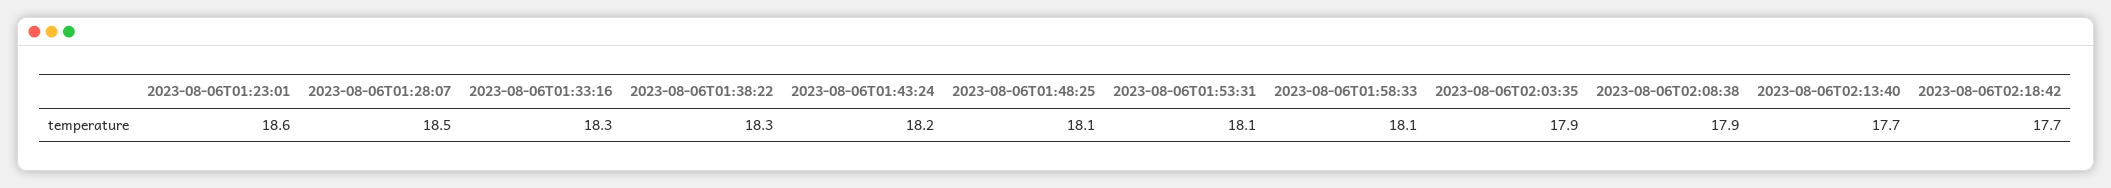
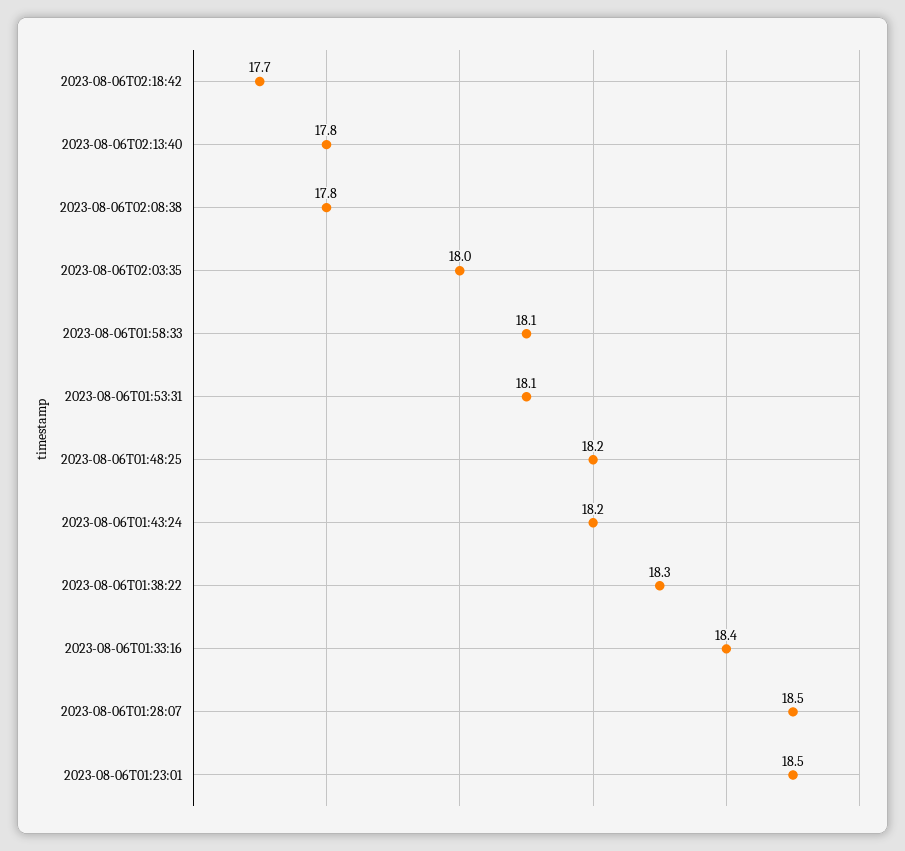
2023-08-06T01:23:01: 18.6 -> 18.5
2023-08-06T01:33:16: 18.3 -> 18.4
2023-08-06T01:48:25: 18.1 -> 18.2
2023-08-06T02:03:35: 17.9 -> 18
2023-08-06T02:08:38: 17.9 -> 17.8
2023-08-06T02:13:40: 17.7 -> 17.8

